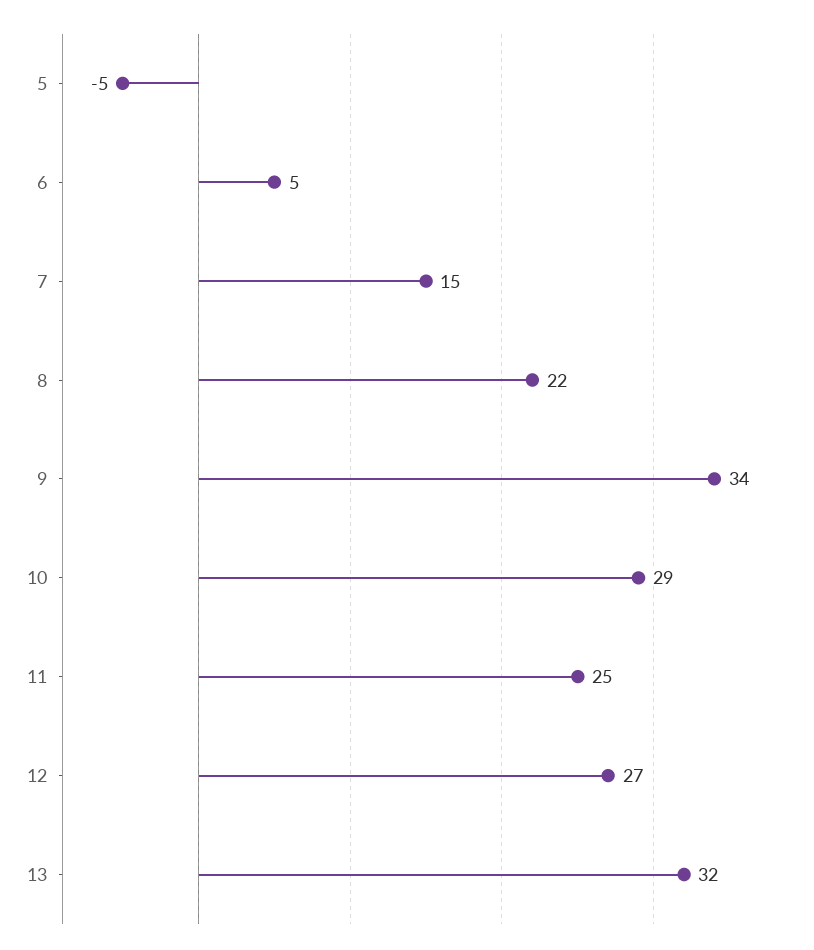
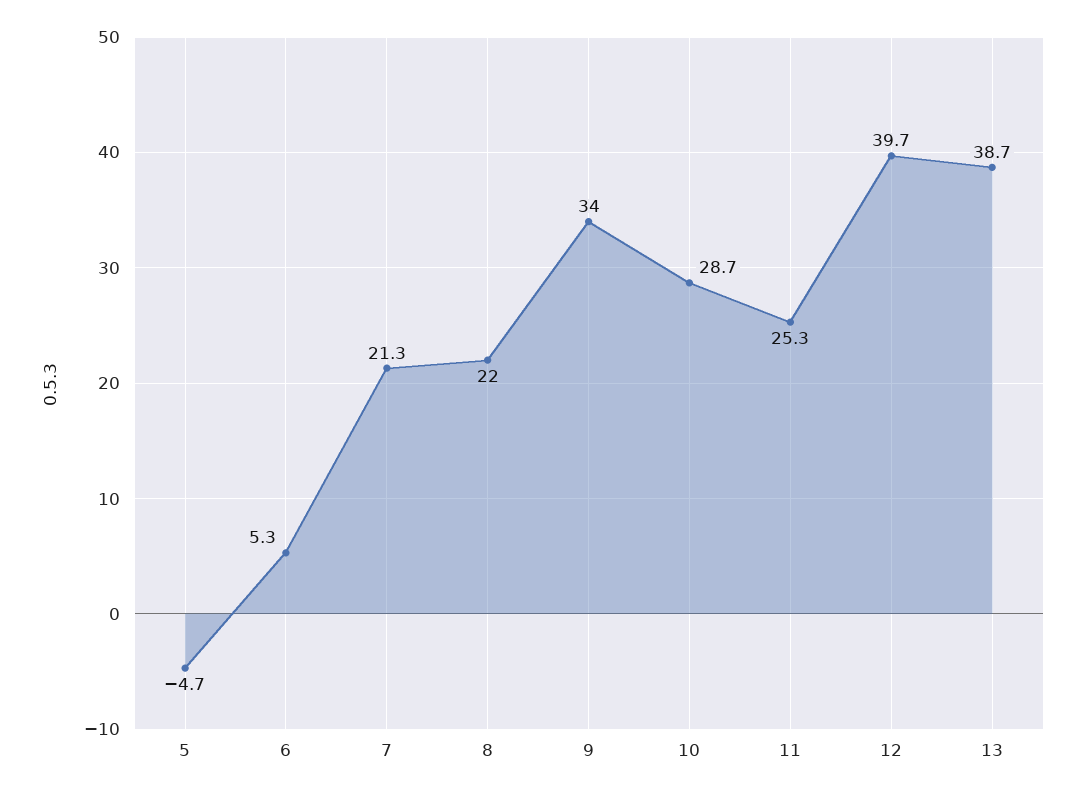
7: 15 -> 21.3
12: 27 -> 39.7
13: 32 -> 38.7

